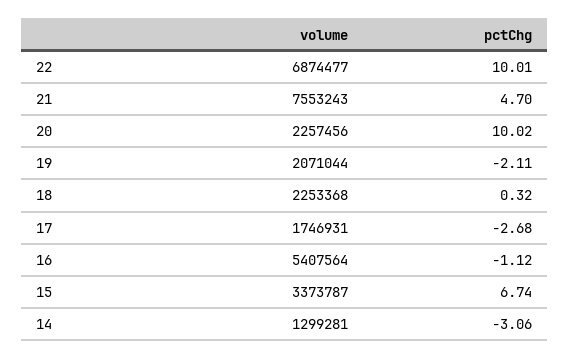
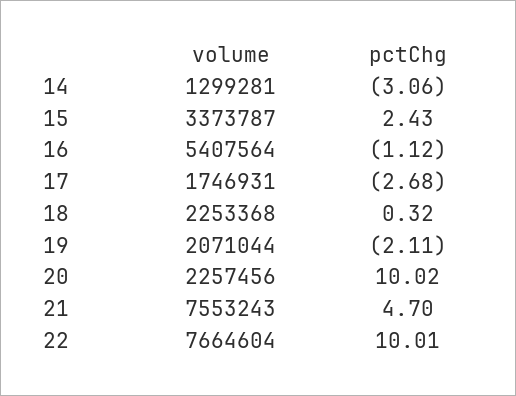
volume, 22: 6874477 -> 7664604
pctChg, 15: 6.74 -> 2.43

